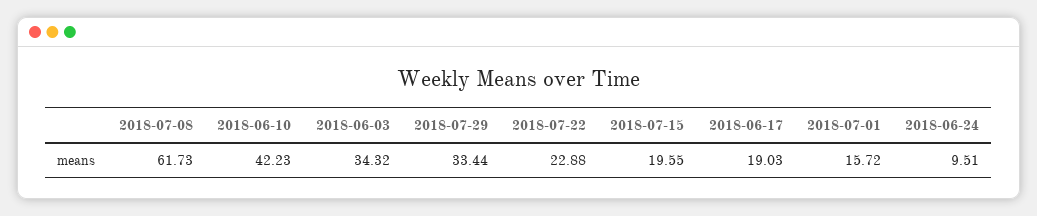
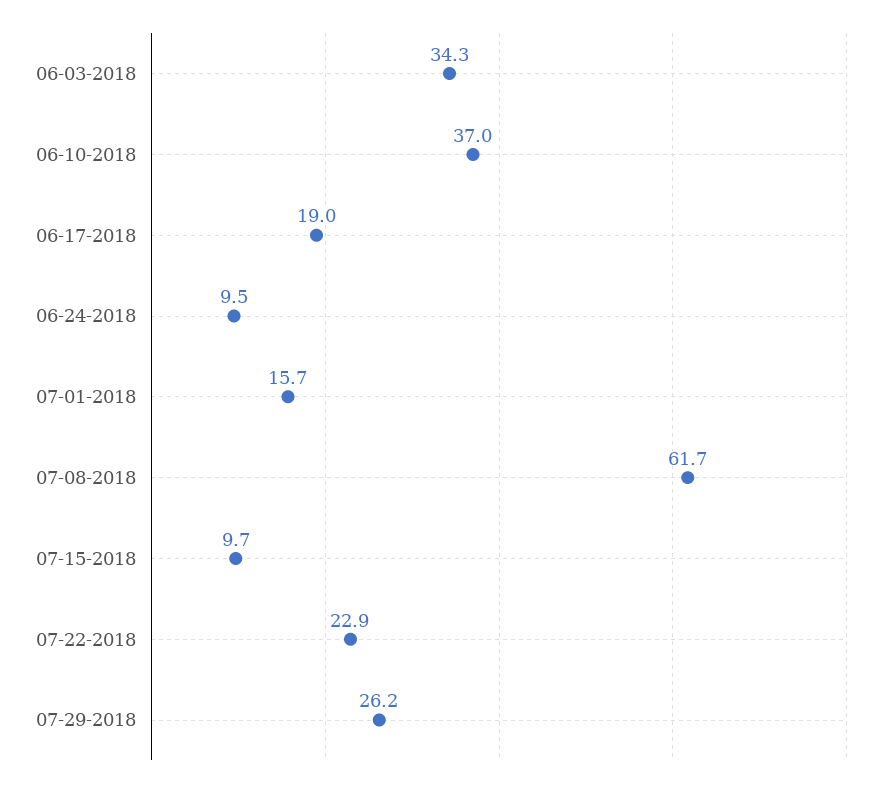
2018-06-10: 42.23 -> 37
2018-07-29: 33.44 -> 26.2
2018-07-15: 19.55 -> 9.7

